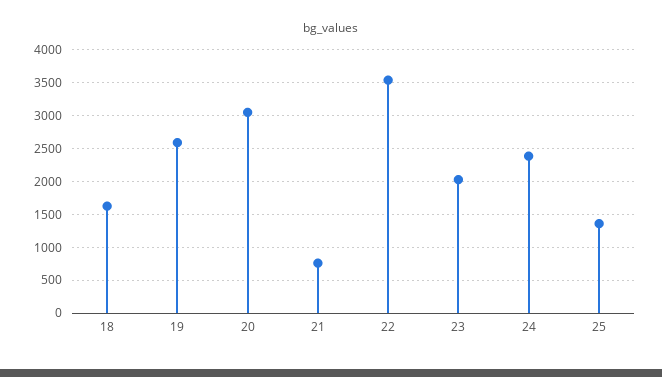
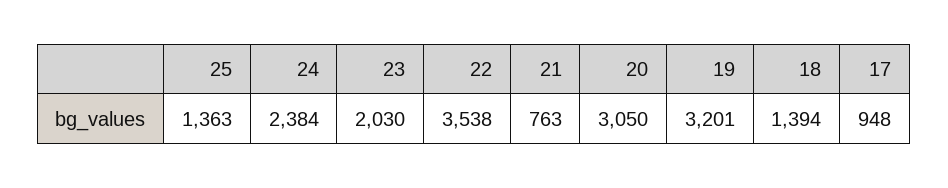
18: 1600 -> 1394
19: 2600 -> 3201
17: none -> 948

